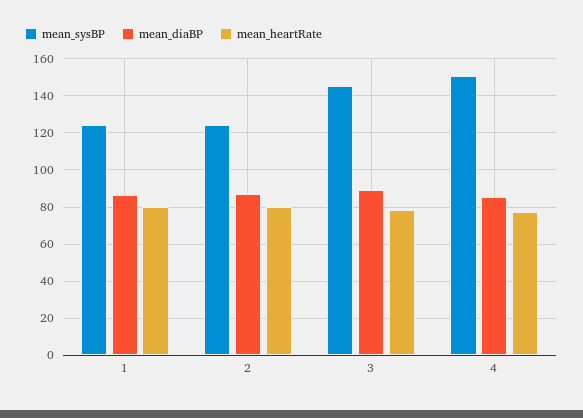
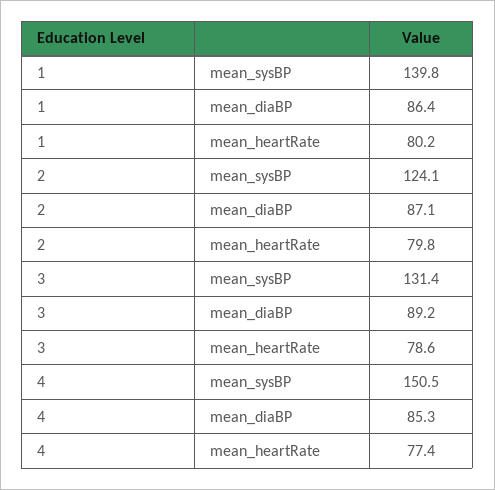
mean_sysBP, 1: 125 -> 139.8
mean_sysBP, 3: 145 -> 131.4

